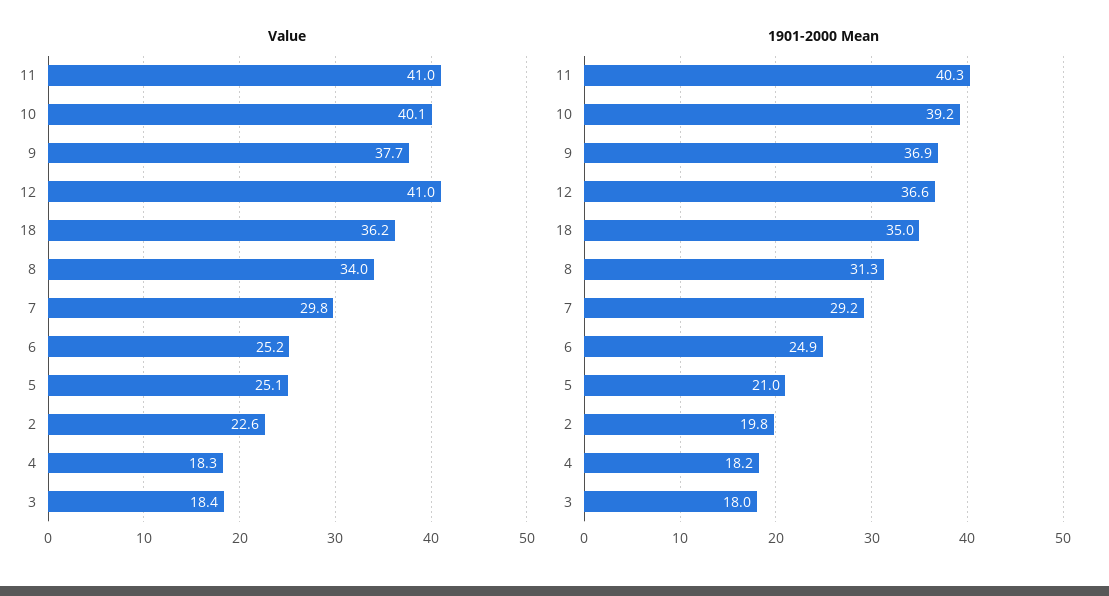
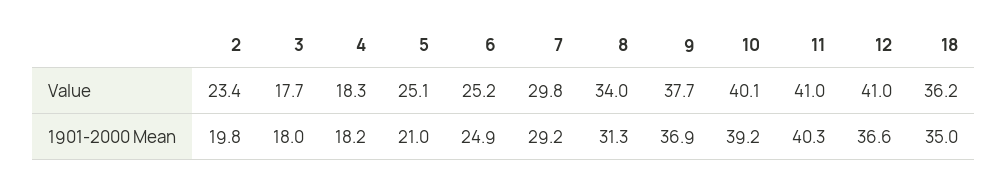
Value, 2: 22.6 -> 23.4
Value, 3: 18.4 -> 17.7

